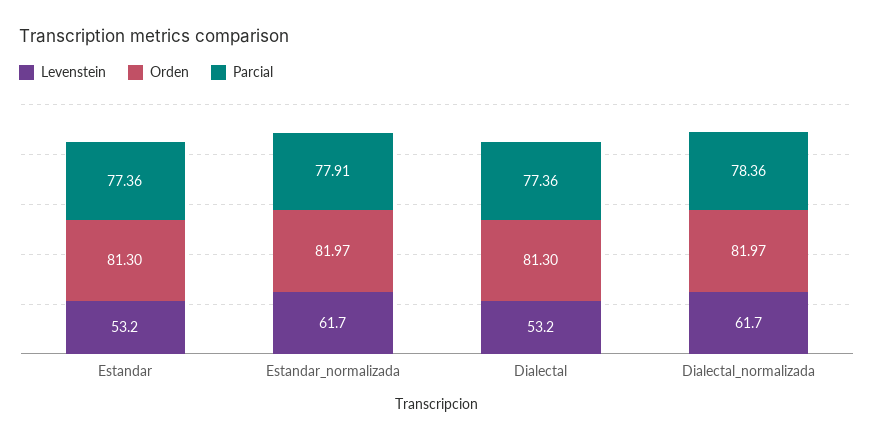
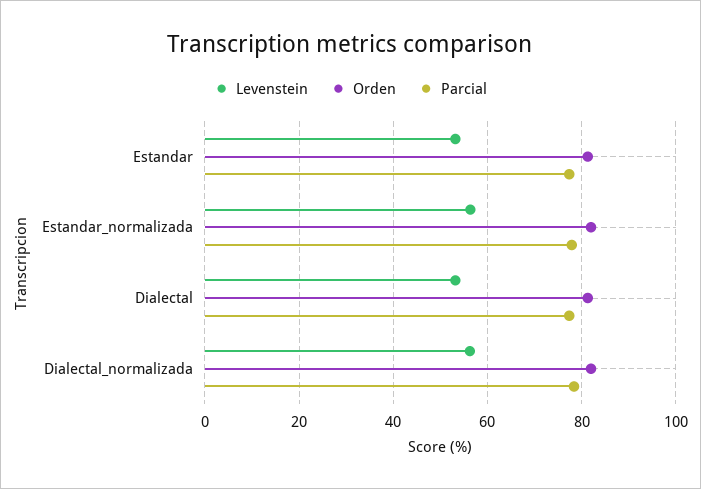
Levenstein, Estandar_normalizada: 61.7 -> 56
Levenstein, Dialectal_normalizada: 61.7 -> 56

